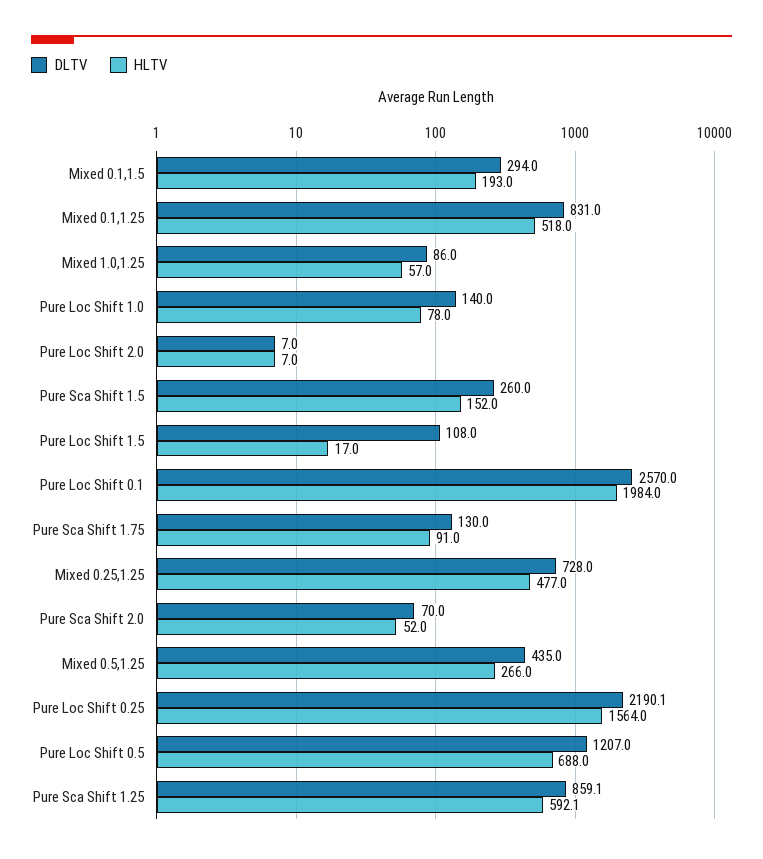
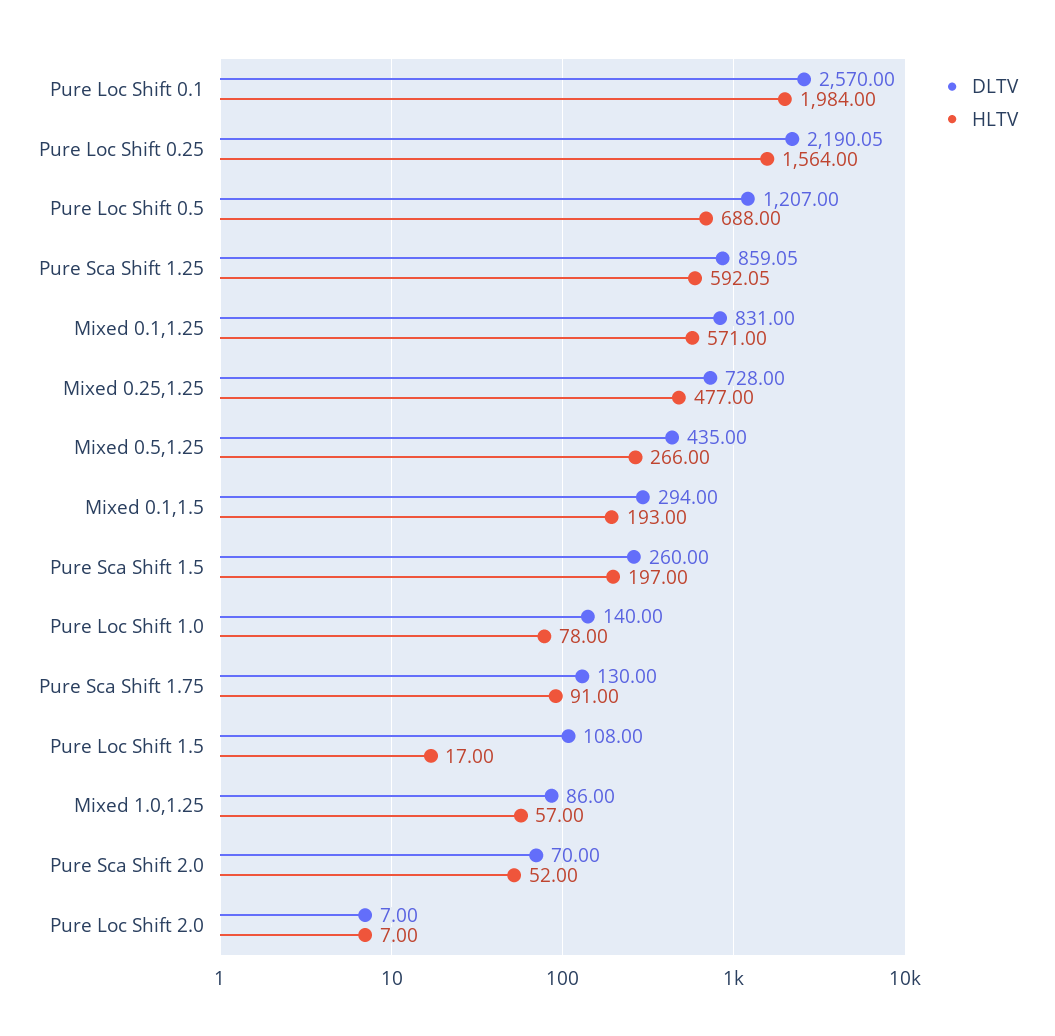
HLTV, Mixed 0.1,1.25: 518 -> 571
HLTV, Pure Sca Shift 1.5: 152 -> 197

